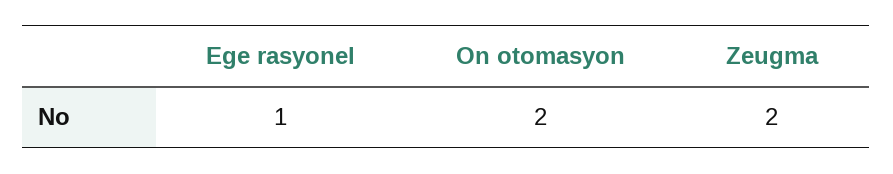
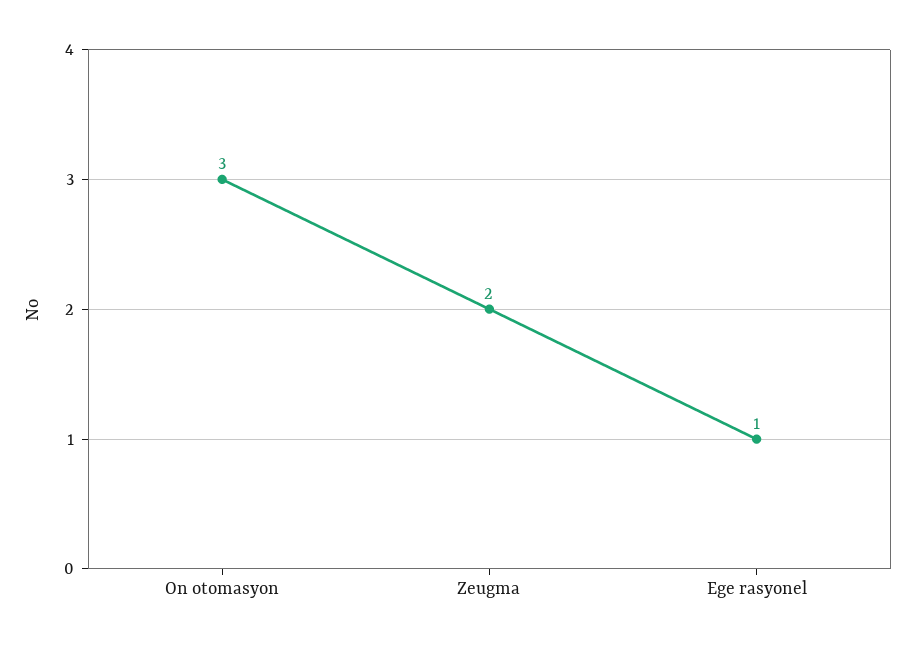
On otomasyon: 2 -> 3

